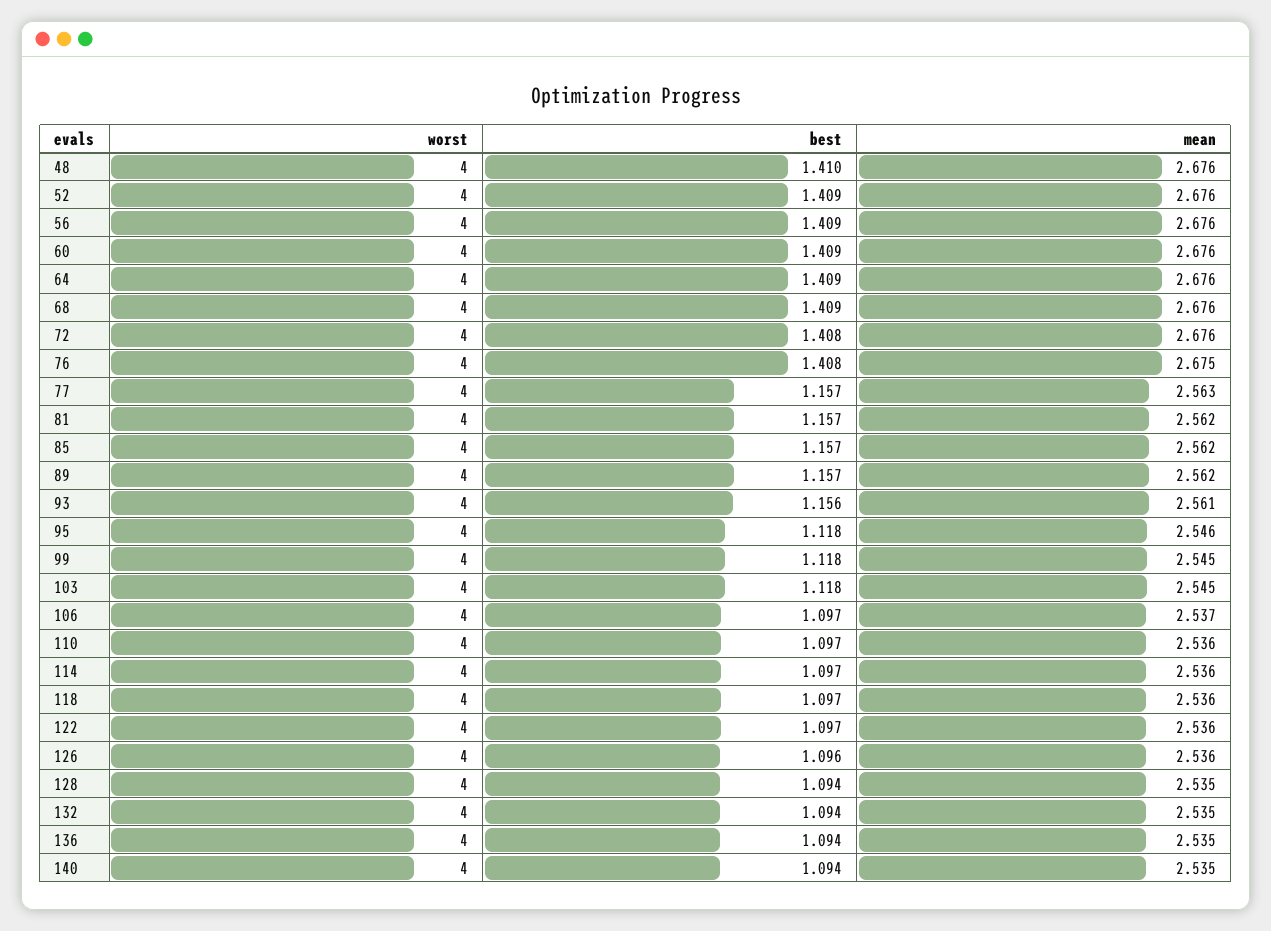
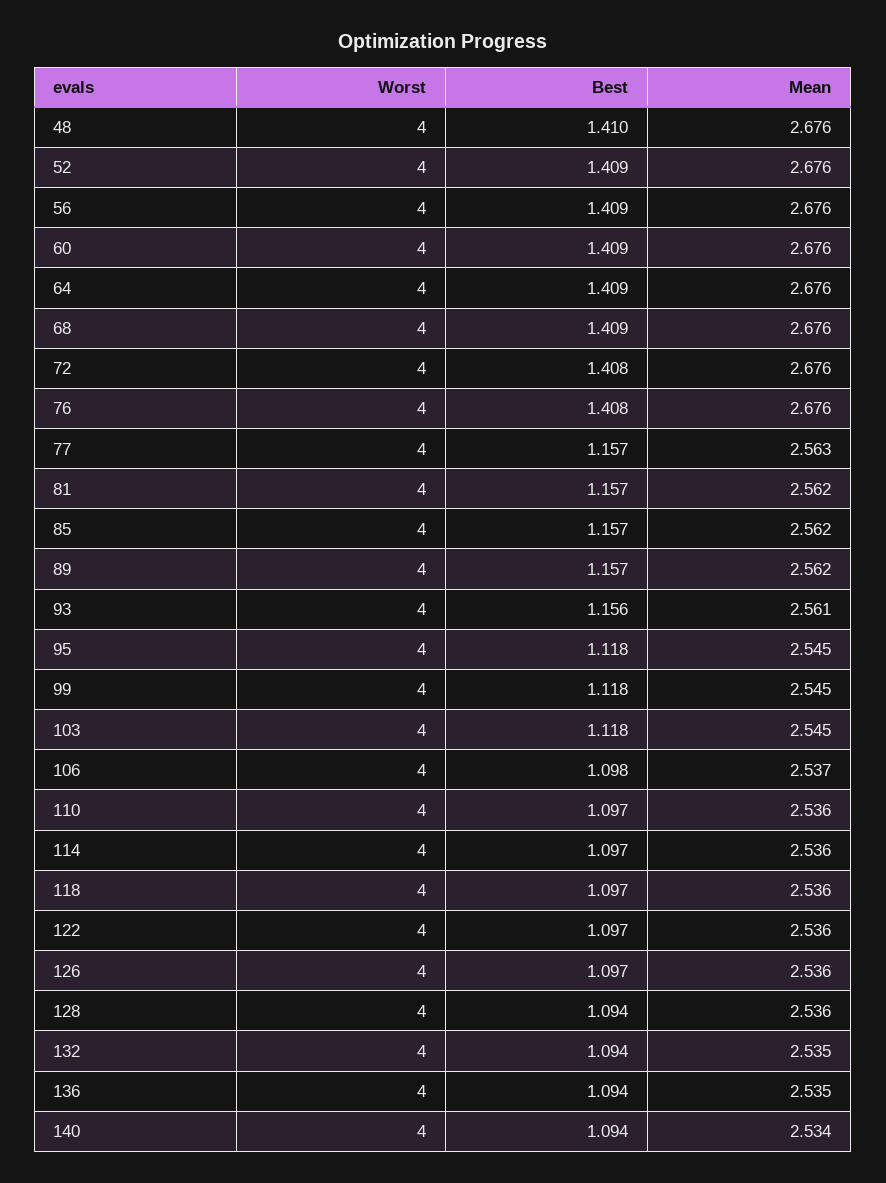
mean, 76: 2.675 -> 2.676
mean, 95: 2.546 -> 2.545
best, 106: 1.097 -> 1.098
best, 126: 1.096 -> 1.097
mean, 128: 2.535 -> 2.536
mean, 140: 2.535 -> 2.534

